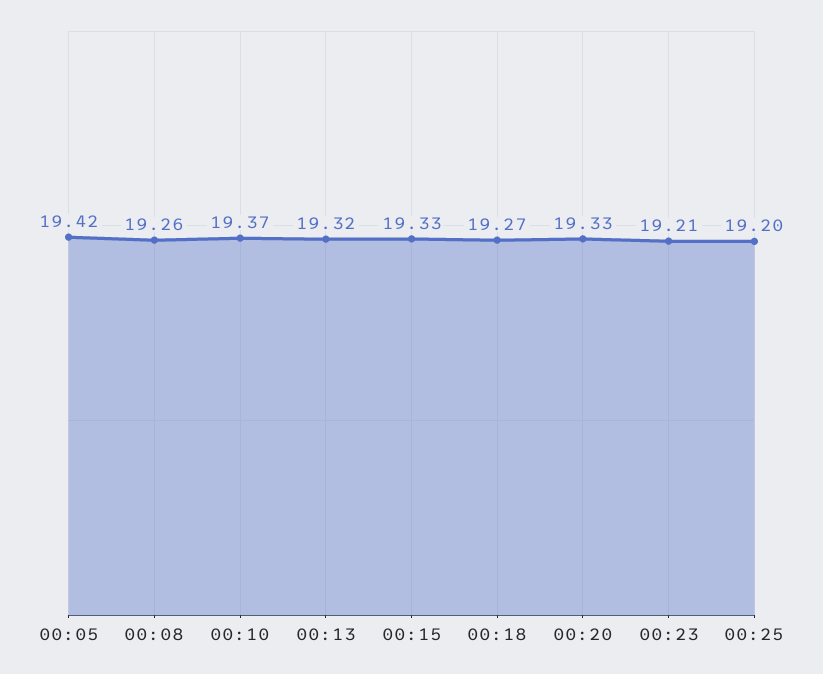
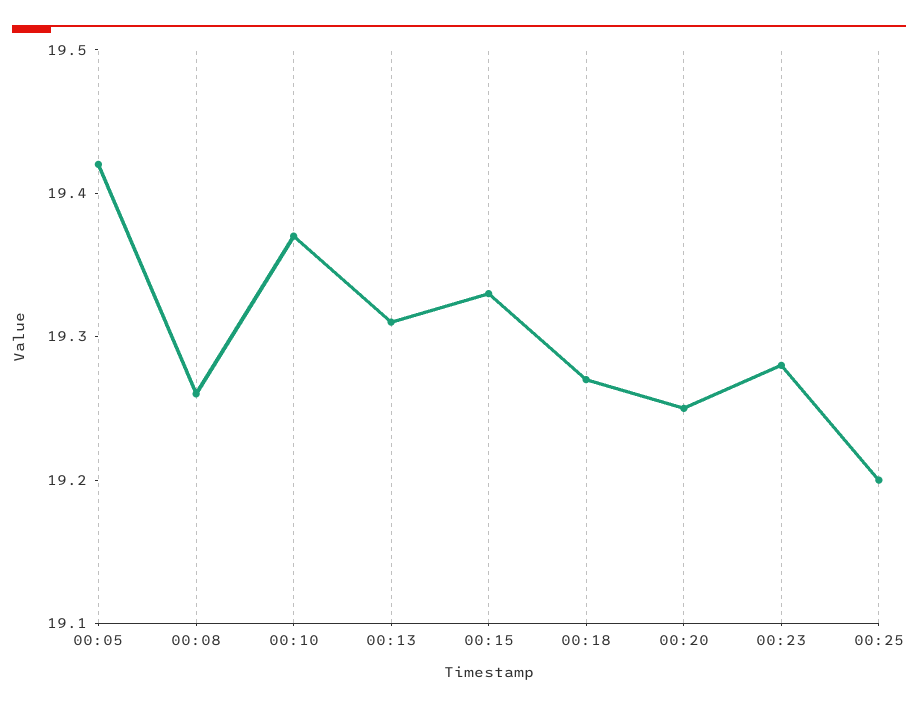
00:13: 19.32 -> 19.31
00:20: 19.33 -> 19.25
00:23: 19.21 -> 19.28

